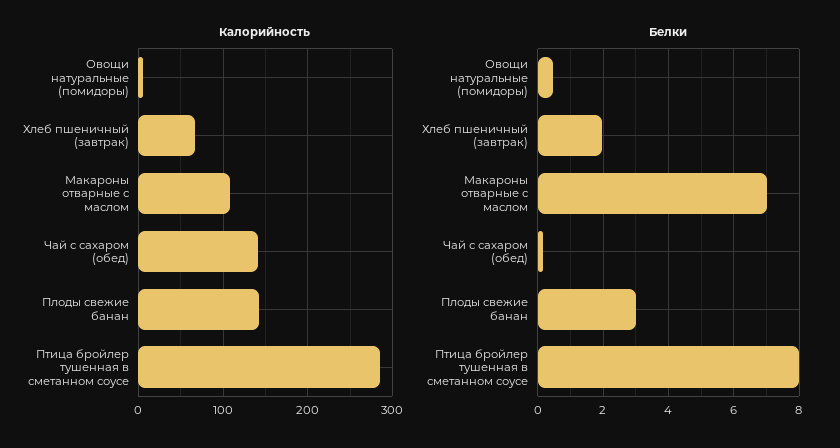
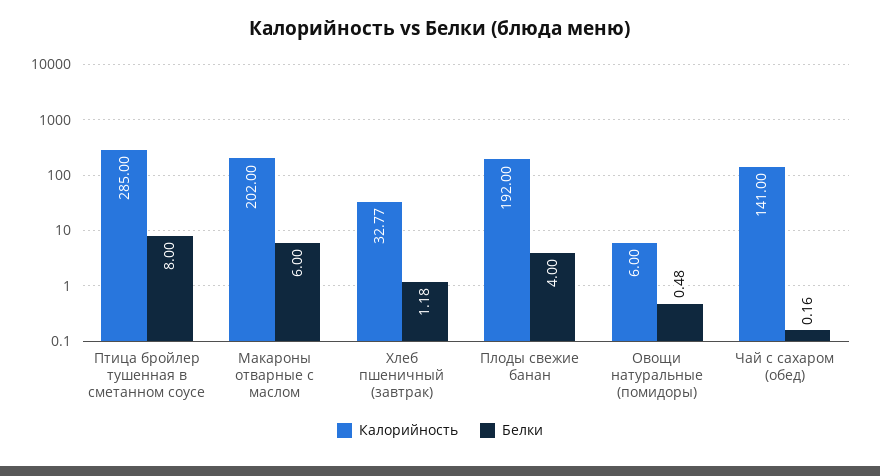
Калорийность, Хлеб пшеничный (завтрак): 70 -> 32.77
Калорийность, Макароны отварные с маслом: 110 -> 202
Калорийность, Плоды свежие банан: 140 -> 192
Белки, Хлеб пшеничный (завтрак): 2 -> 1.18
Белки, Макароны отварные с маслом: 7 -> 6
Белки, Плоды свежие банан: 3 -> 4

